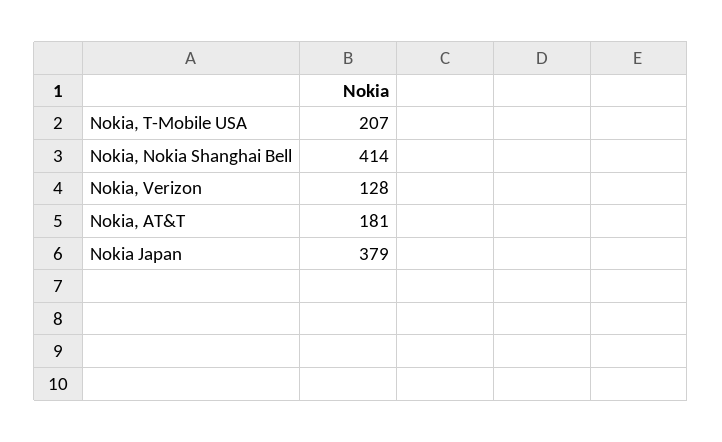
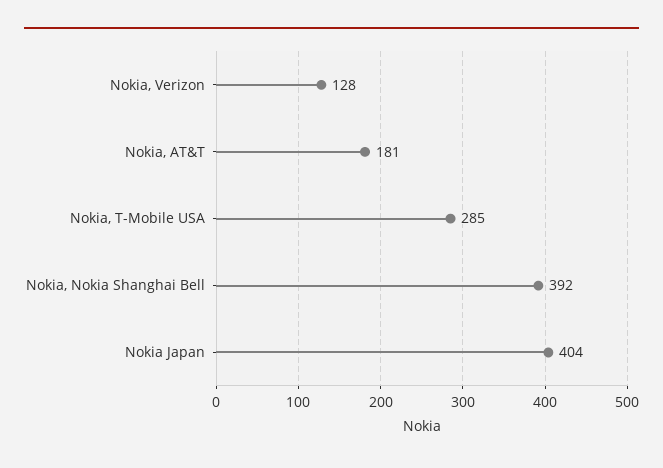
Nokia, T-Mobile USA: 207 -> 285
Nokia, Nokia Shanghai Bell: 414 -> 392
Nokia Japan: 379 -> 404

